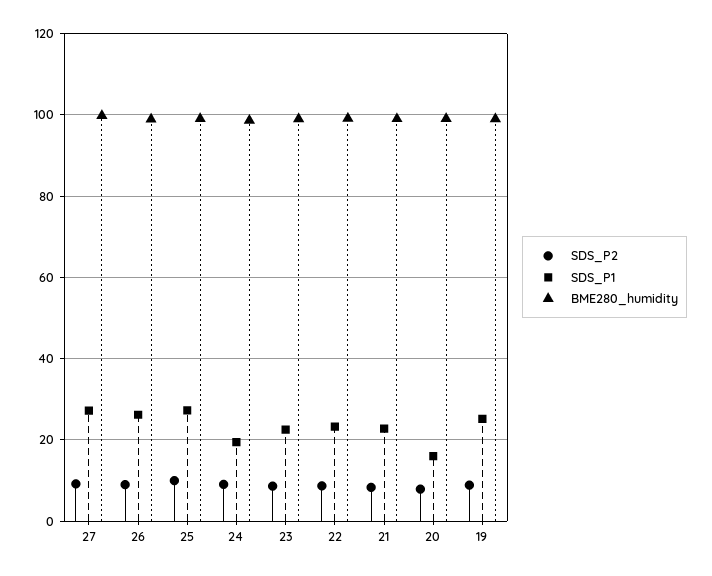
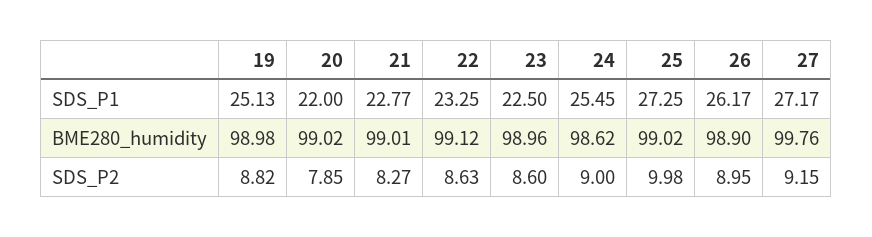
SDS_P1, 24: 20 -> 25.45
SDS_P1, 20: 16 -> 22

